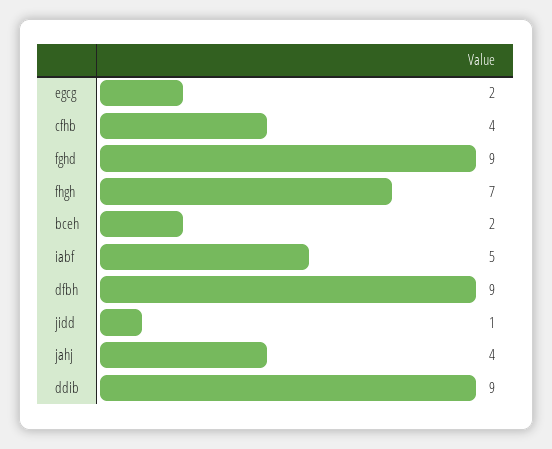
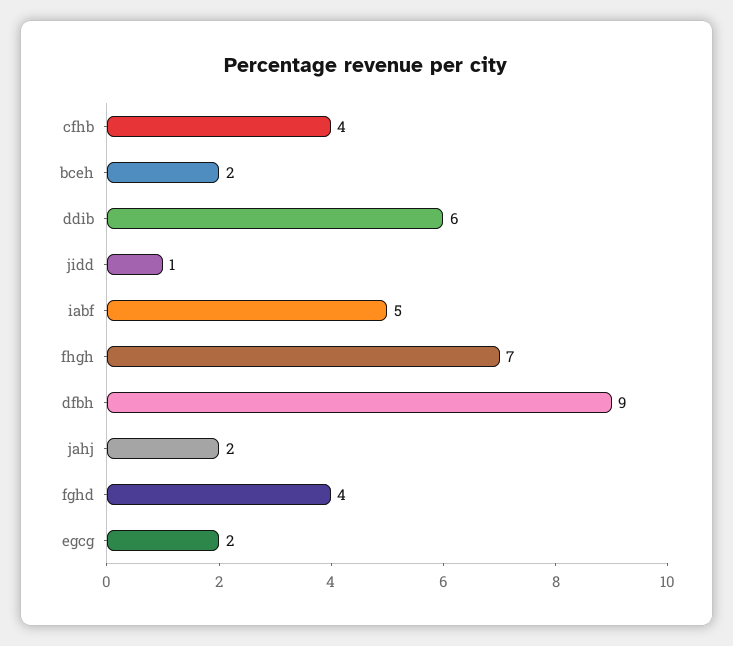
fghd: 9 -> 4
jahj: 4 -> 2
ddib: 9 -> 6

